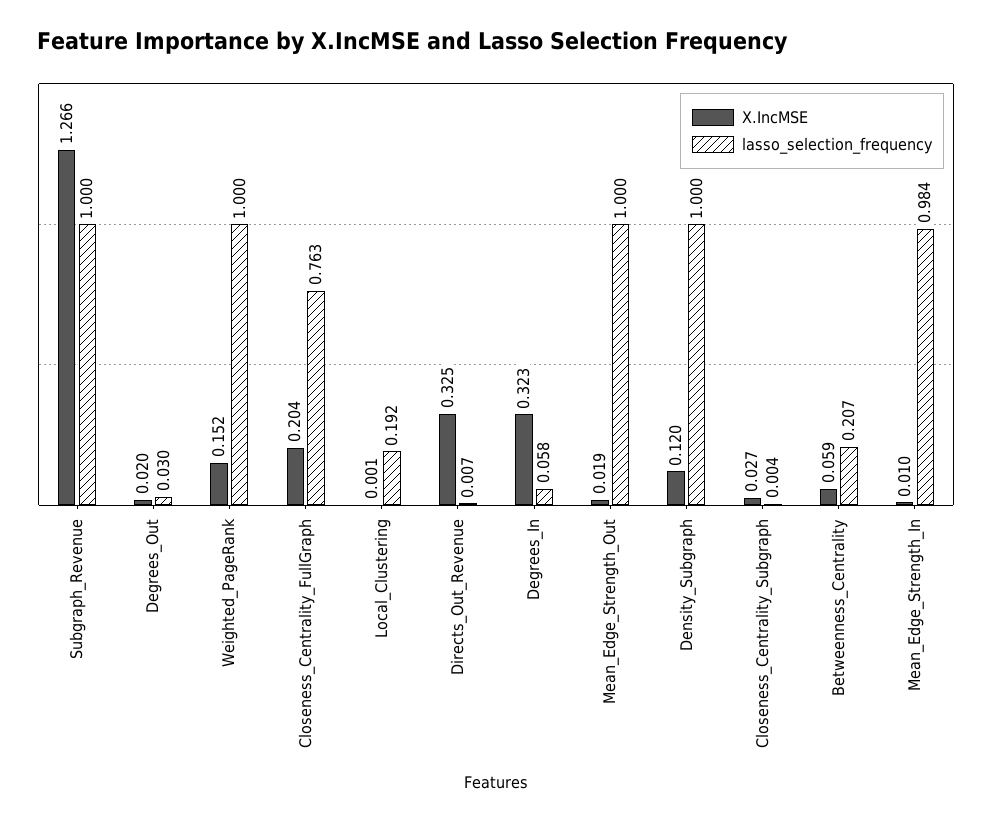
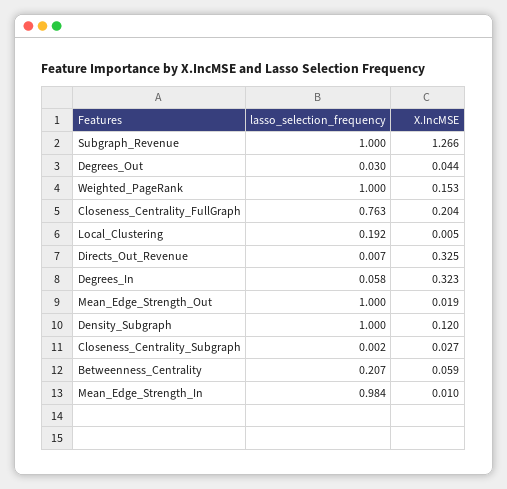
X.IncMSE, Degrees_Out: 0.02 -> 0.044
X.IncMSE, Weighted_PageRank: 0.152 -> 0.153
X.IncMSE, Local_Clustering: 0.001 -> 0.005
lasso_selection_frequency, Closeness_Centrality_Subgraph: 0.004 -> 0.002

